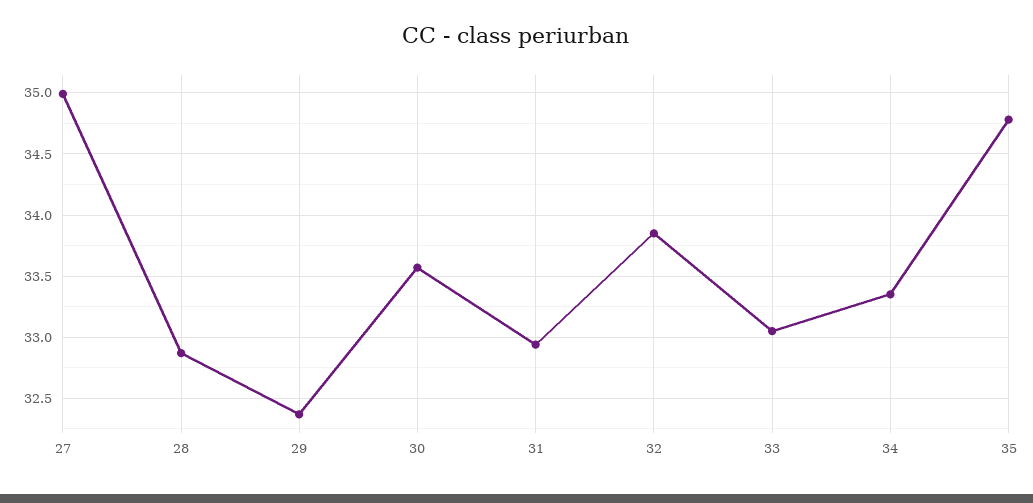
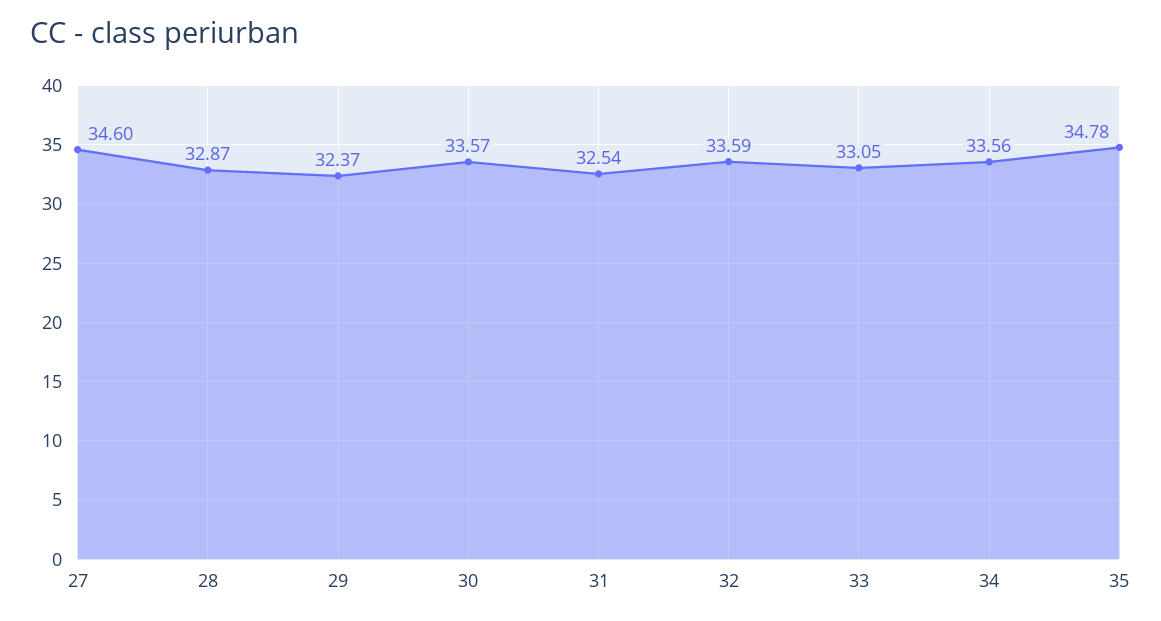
27: 35 -> 34.6
31: 32.95 -> 32.54
32: 33.85 -> 33.59
34: 33.35 -> 33.56

